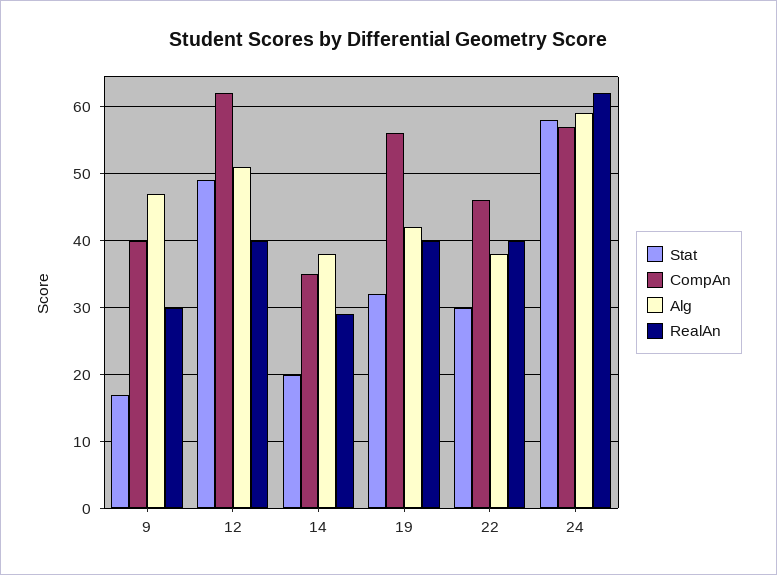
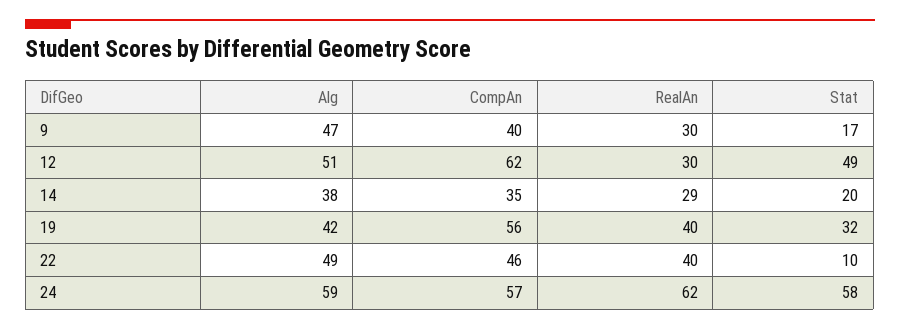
RealAn, 12: 40 -> 30
Stat, 22: 30 -> 10
Alg, 22: 38 -> 49

